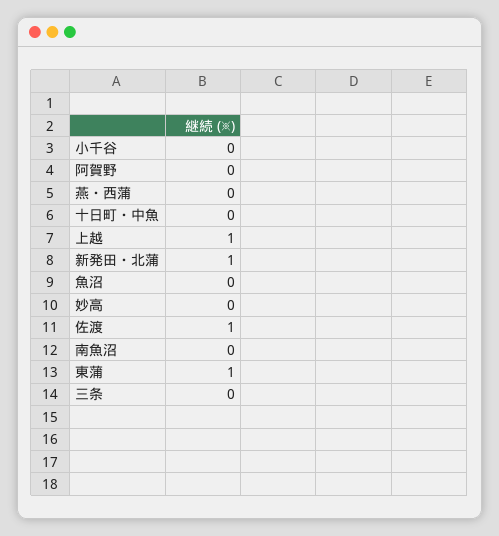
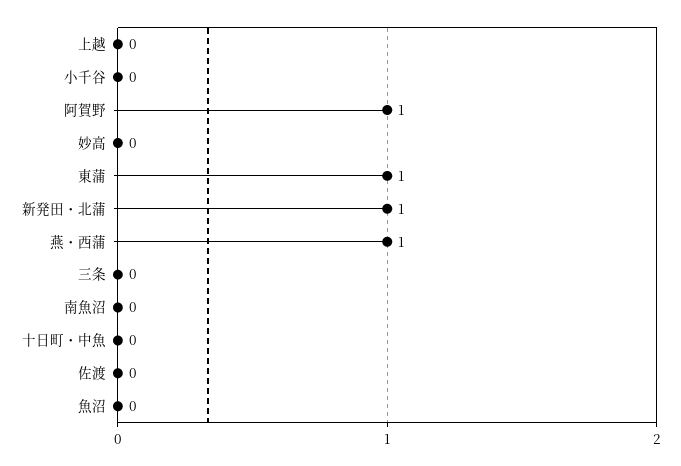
阿賀野: 0 -> 1
燕・西蒲: 0 -> 1
上越: 1 -> 0
佐渡: 1 -> 0

